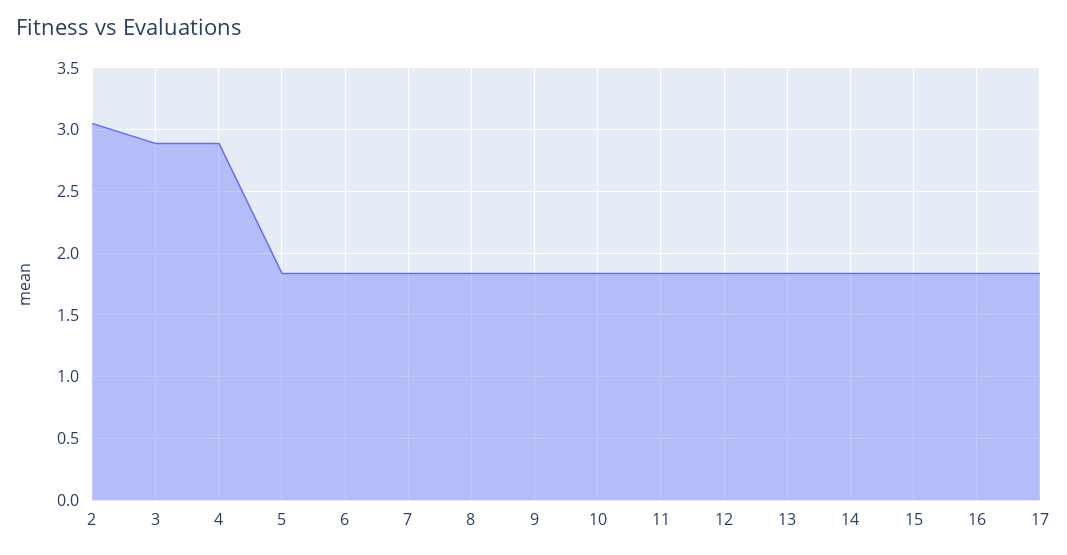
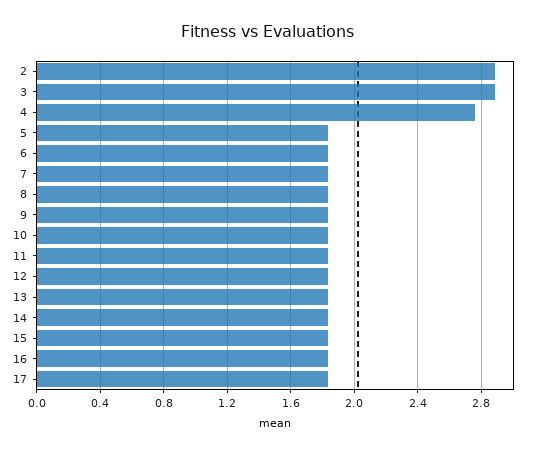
2: 3.05 -> 2.9
4: 2.9 -> 2.75

